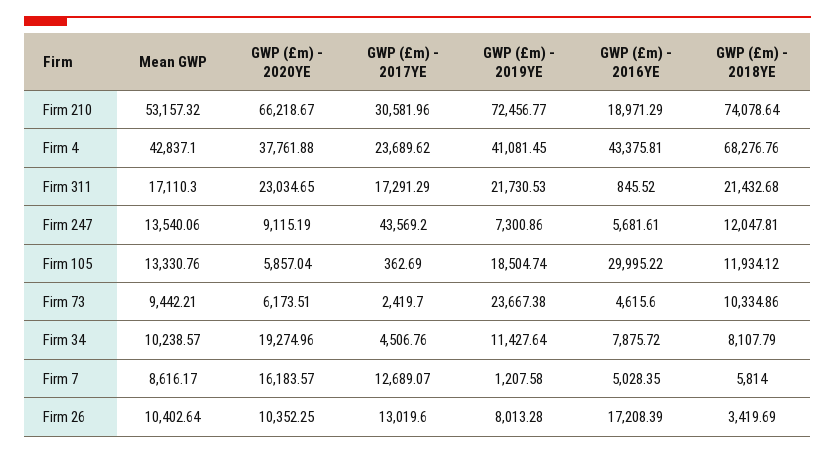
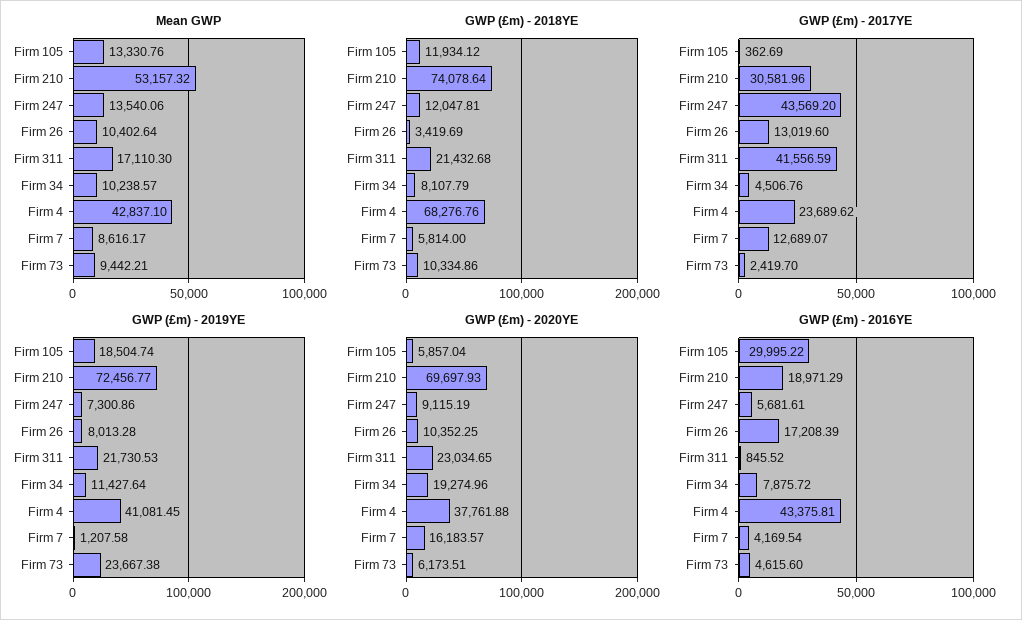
GWP (£m) - 2020YE, Firm 210: 66218.67 -> 69697.93
GWP (£m) - 2017YE, Firm 311: 17291.29 -> 41556.59
GWP (£m) - 2016YE, Firm 7: 5028.35 -> 4169.54

